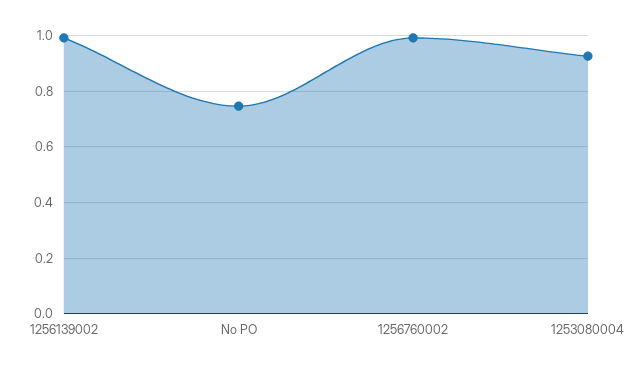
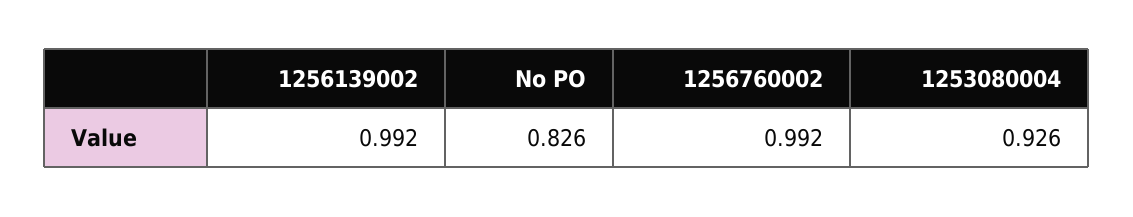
No PO: 0.75 -> 0.826

